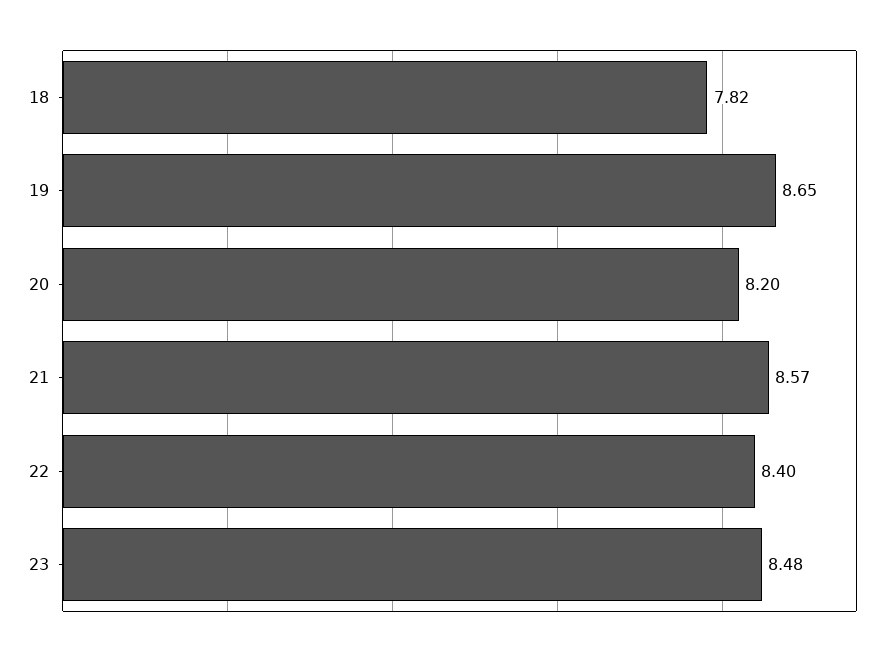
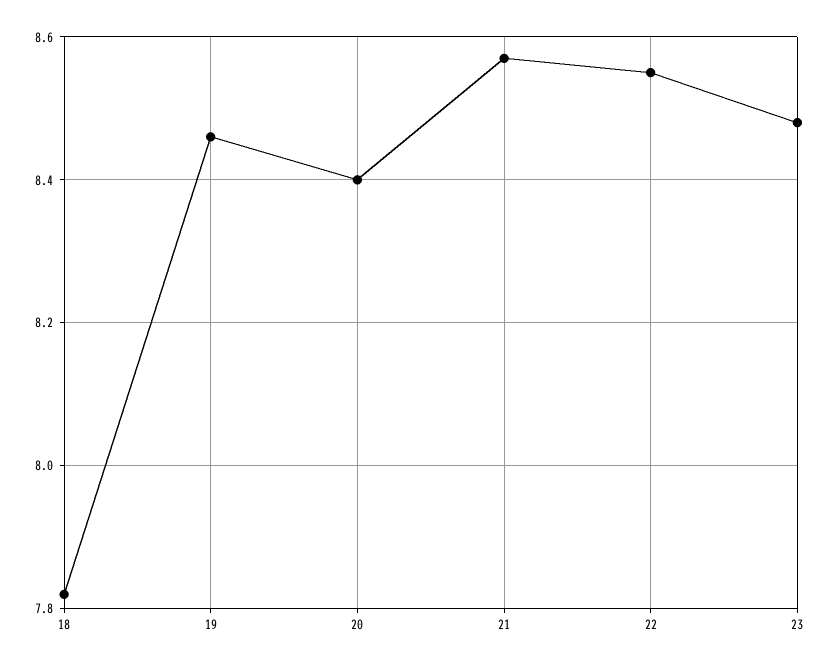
19: 8.65 -> 8.45
20: 8.2 -> 8.4
22: 8.4 -> 8.55

